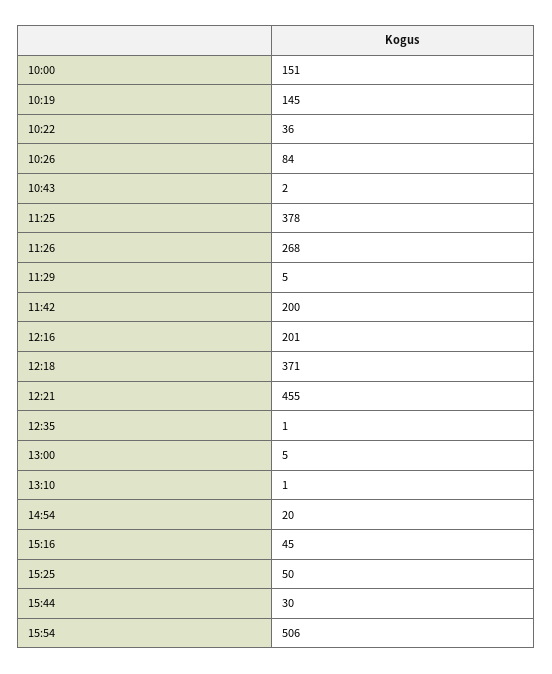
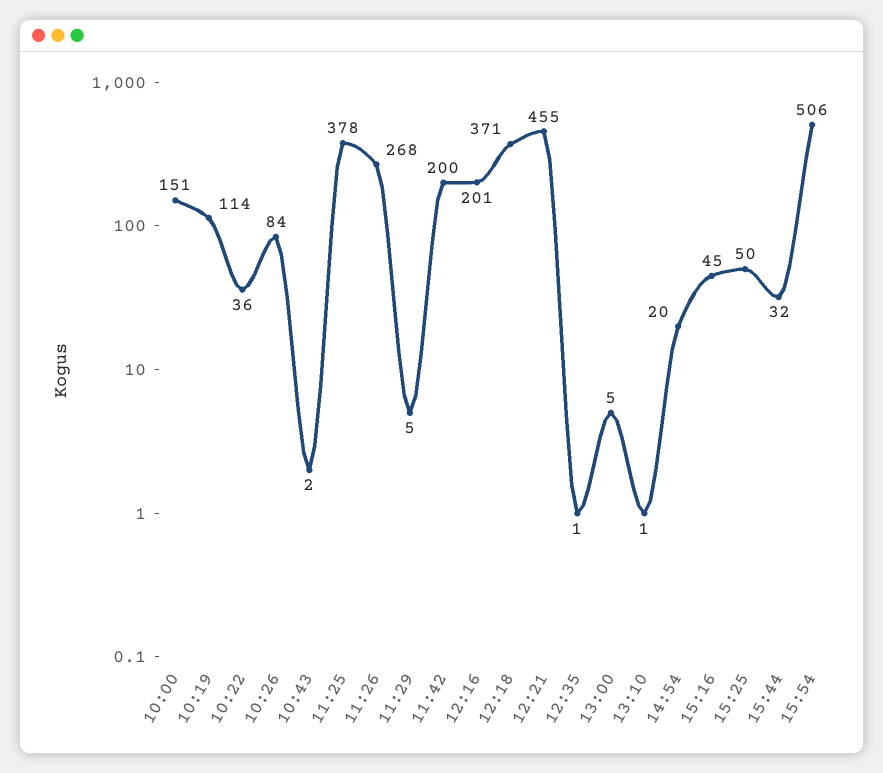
10:19: 145 -> 114
15:44: 30 -> 32

